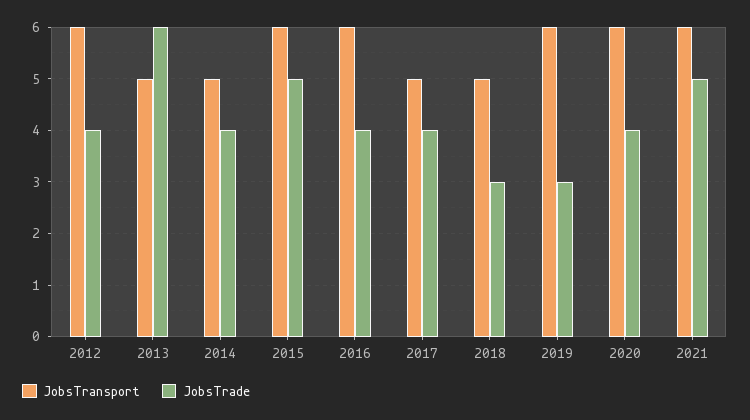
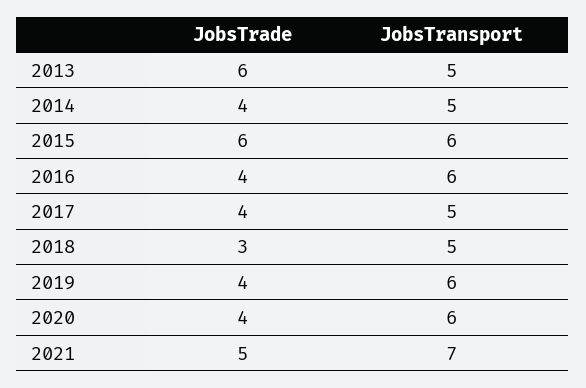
JobsTransport, 2012: 6 -> none
JobsTrade, 2012: 4 -> none
JobsTrade, 2015: 5 -> 6
JobsTrade, 2019: 3 -> 4
JobsTransport, 2021: 6 -> 7

